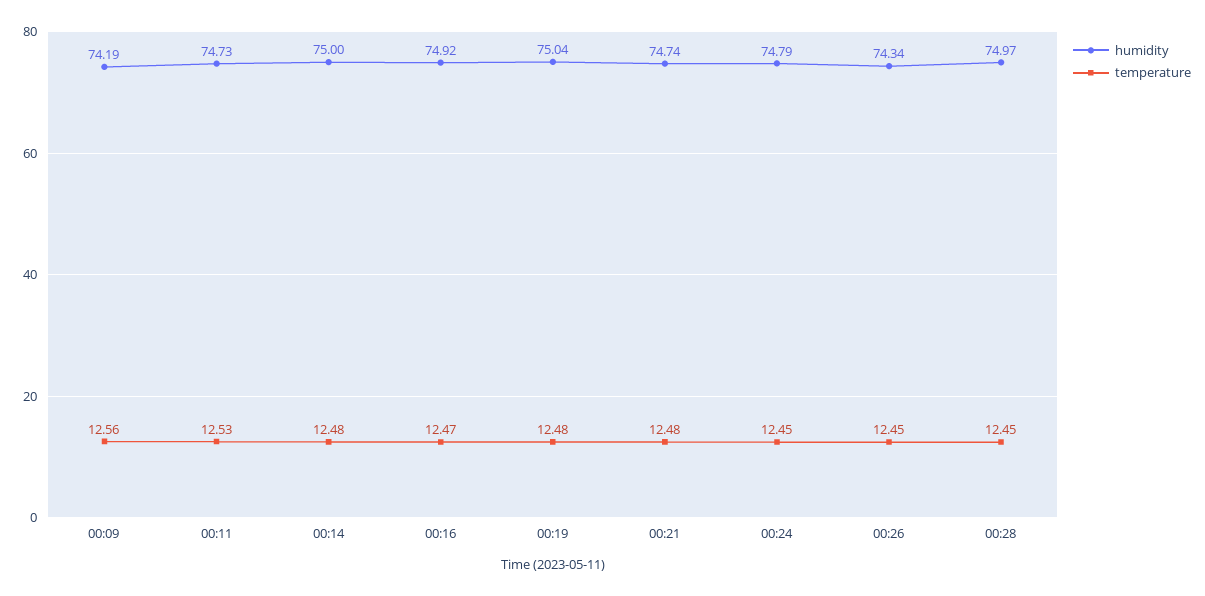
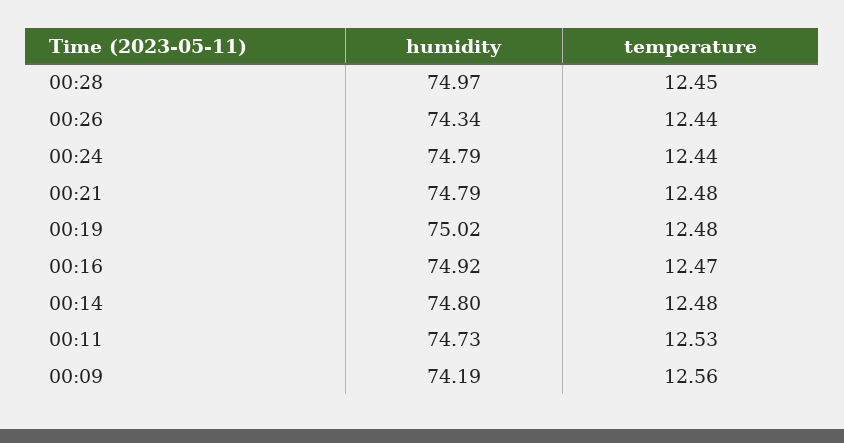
humidity, 00:14: 75 -> 74.8
humidity, 00:19: 75.04 -> 75.02
humidity, 00:21: 74.74 -> 74.79
temperature, 00:24: 12.45 -> 12.44
temperature, 00:26: 12.45 -> 12.44

